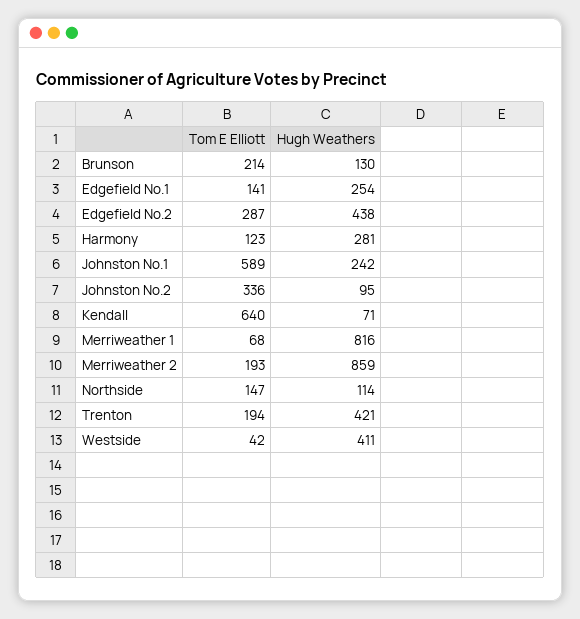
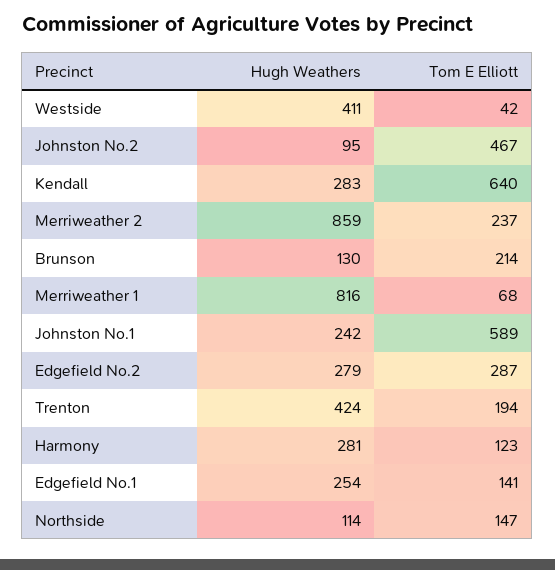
Hugh Weathers, Edgefield No.2: 438 -> 279
Tom E Elliott, Johnston No.2: 336 -> 467
Hugh Weathers, Kendall: 71 -> 283
Tom E Elliott, Merriweather 2: 193 -> 237
Hugh Weathers, Trenton: 421 -> 424

